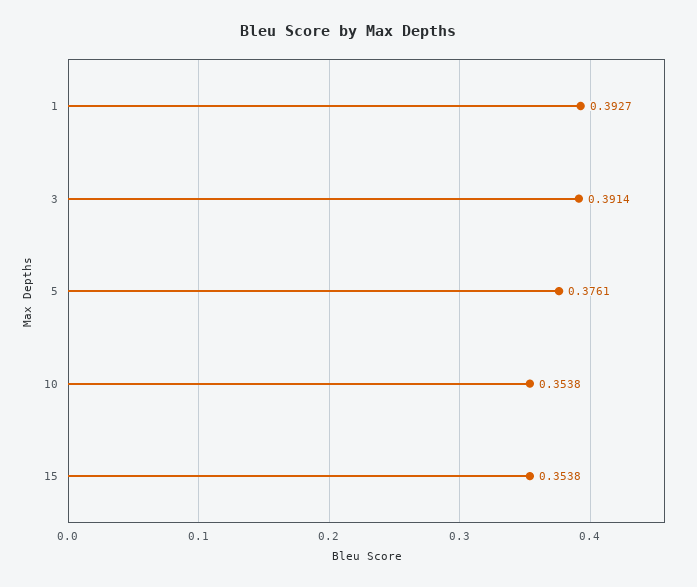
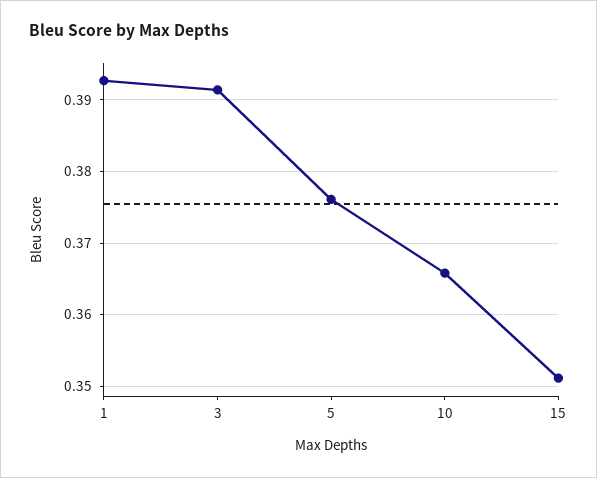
10: 0.3538 -> 0.366
15: 0.3538 -> 0.351

